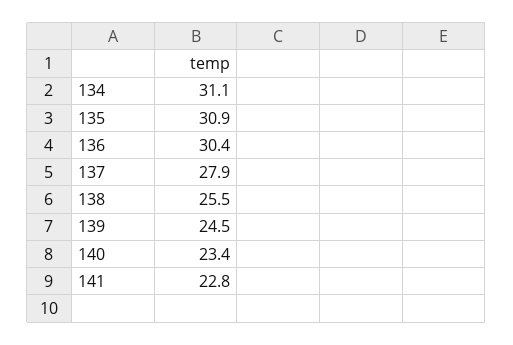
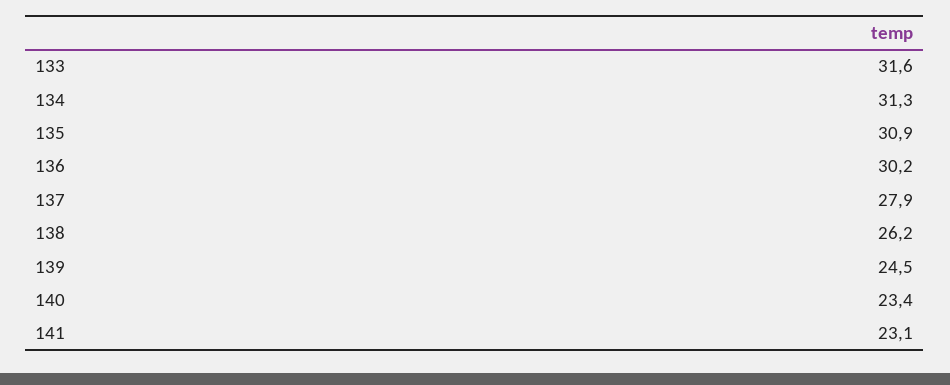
134: 31.1 -> 31.3
136: 30.4 -> 30.2
138: 25.5 -> 26.2
141: 22.8 -> 23.1
133: none -> 31.6

